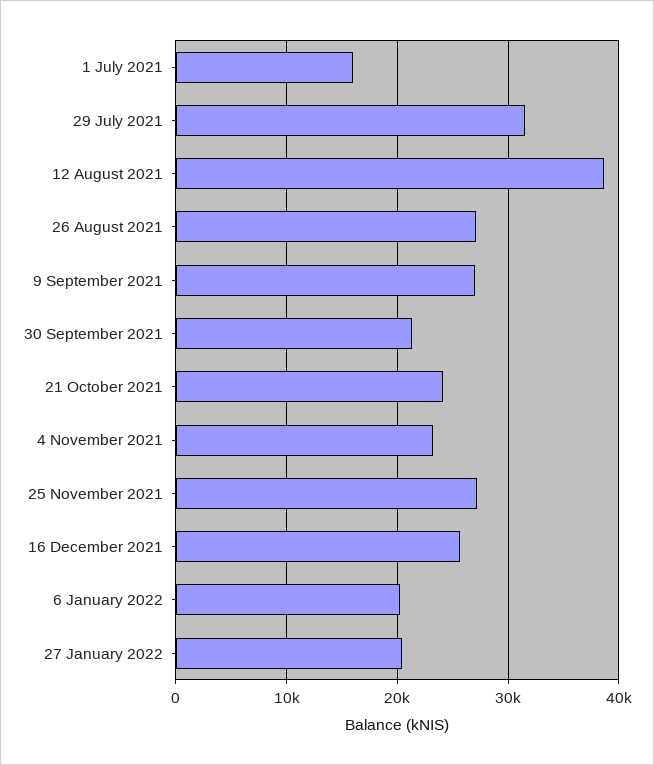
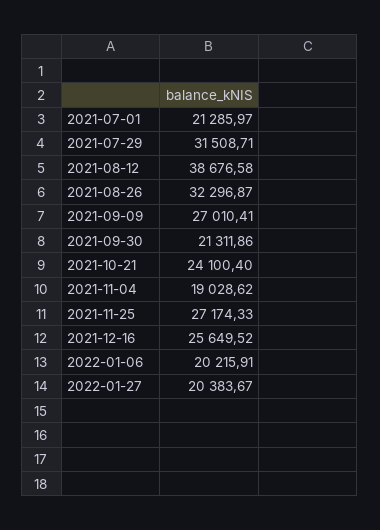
1 July 2021: 16000 -> 21285.97
26 August 2021: 27000 -> 32296.87
4 November 2021: 23000 -> 19028.62

